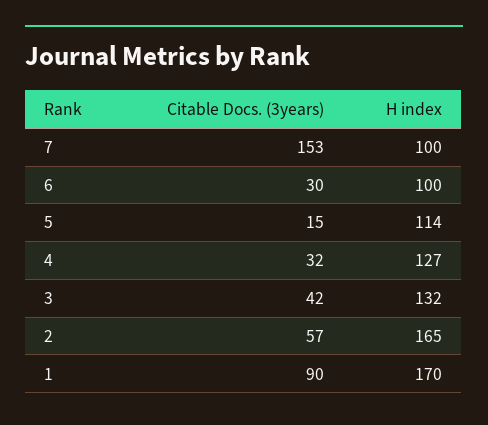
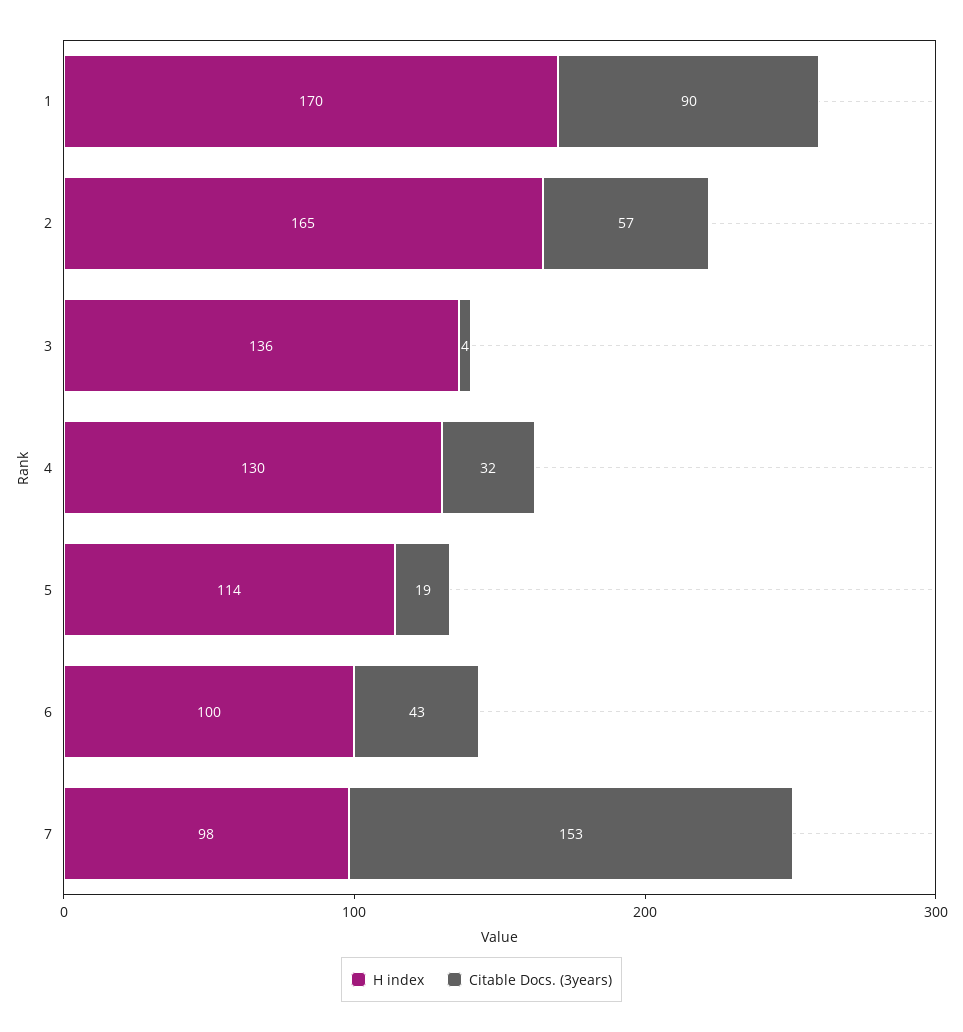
H index, 7: 100 -> 98
Citable Docs. (3years), 6: 30 -> 43
Citable Docs. (3years), 5: 15 -> 19
H index, 4: 127 -> 130
Citable Docs. (3years), 3: 42 -> 4
H index, 3: 132 -> 136

